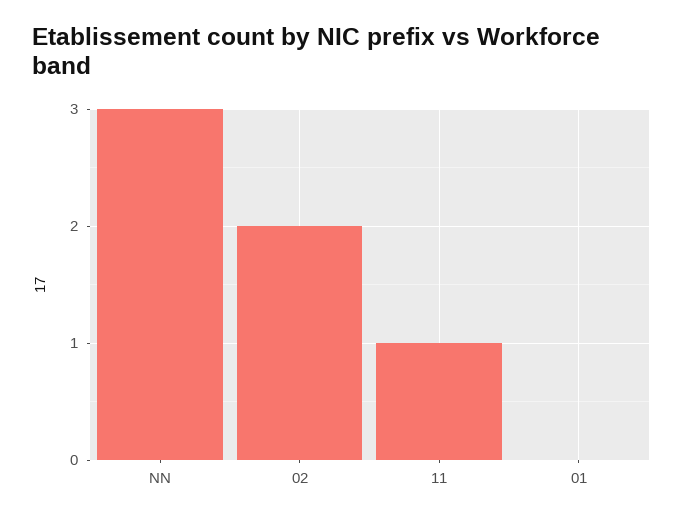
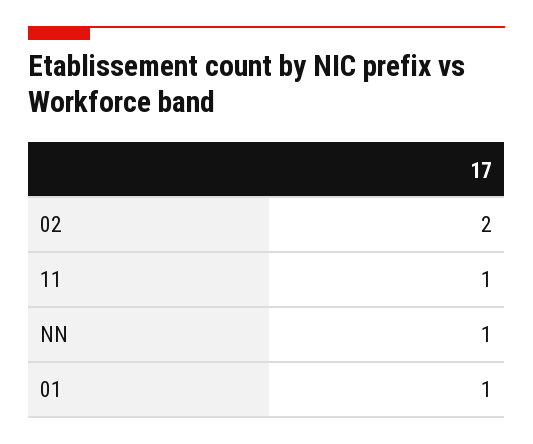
NN: 3 -> 1
01: 0 -> 1

